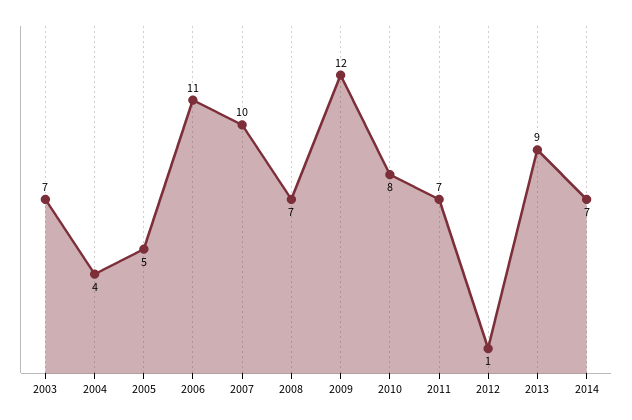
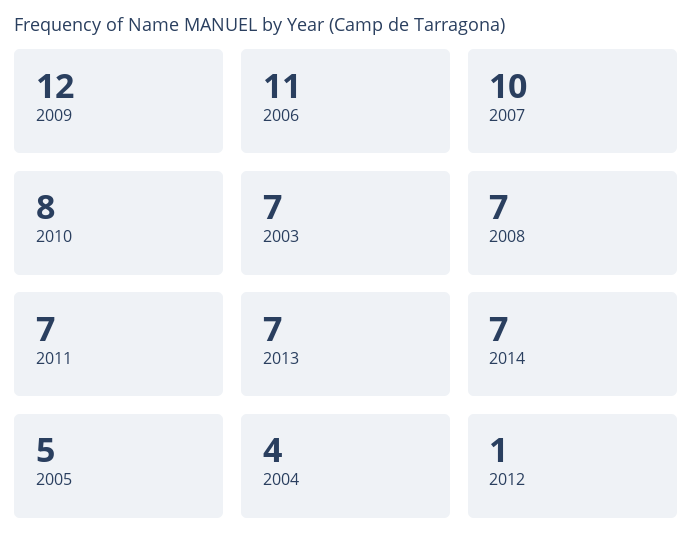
2013: 9 -> 7

